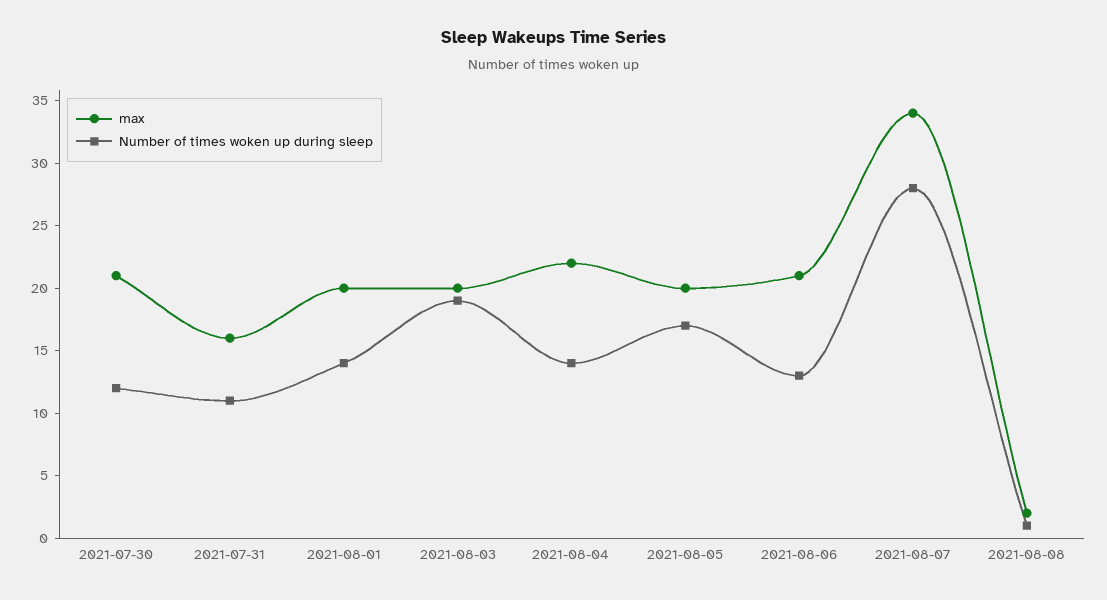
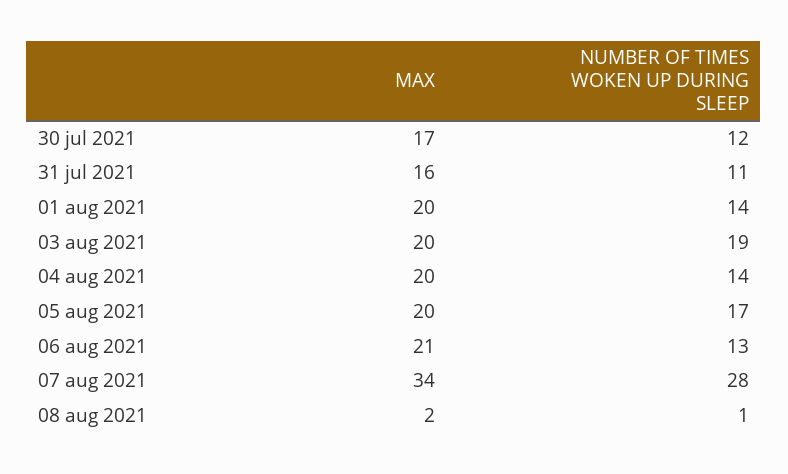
max, 2021-07-30: 21 -> 17
max, 2021-08-04: 22 -> 20

